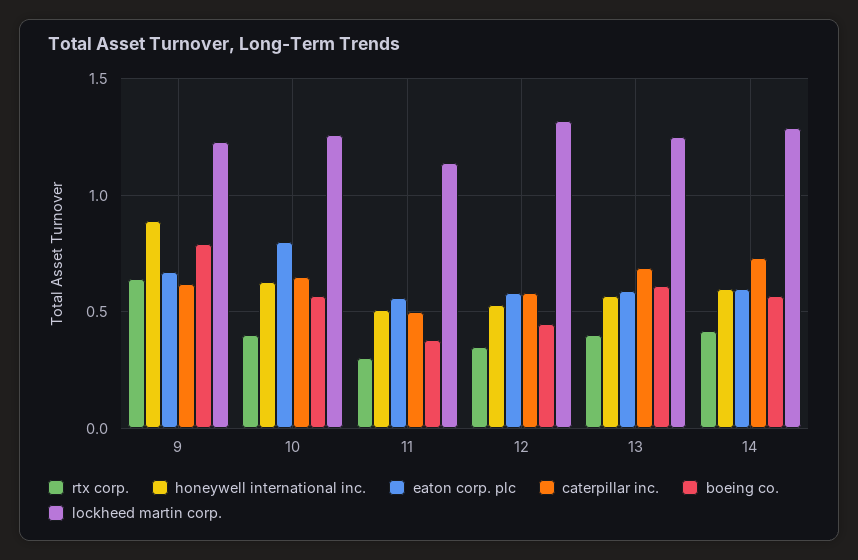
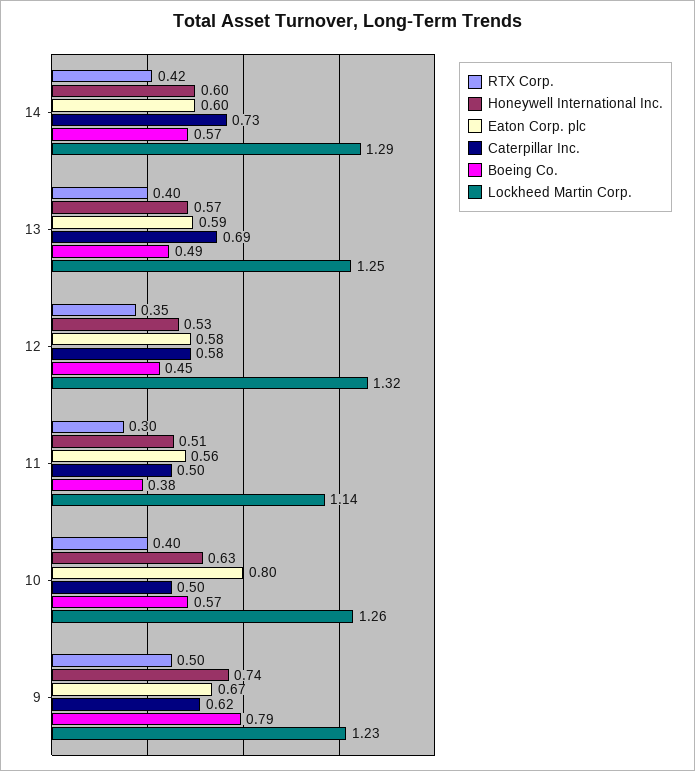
rtx corp., 9: 0.65 -> 0.5
honeywell international inc., 9: 0.9 -> 0.74
caterpillar inc., 10: 0.65 -> 0.5
boeing co., 13: 0.6 -> 0.49

